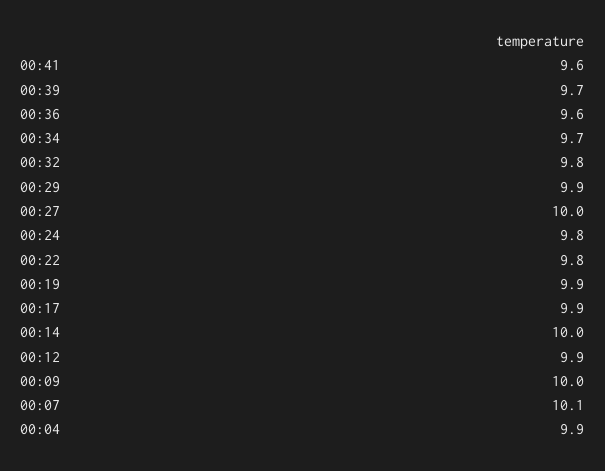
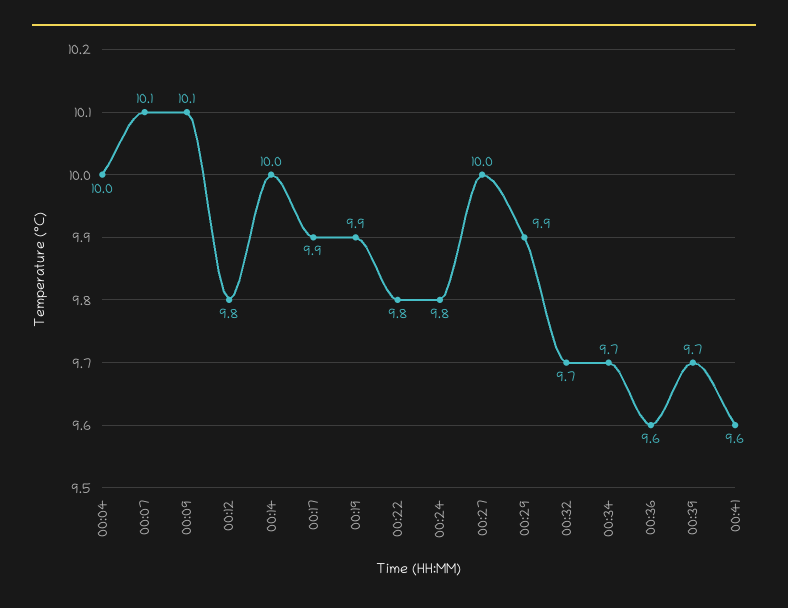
00:32: 9.8 -> 9.7
00:12: 9.9 -> 9.8
00:09: 10 -> 10.1
00:04: 9.9 -> 10

